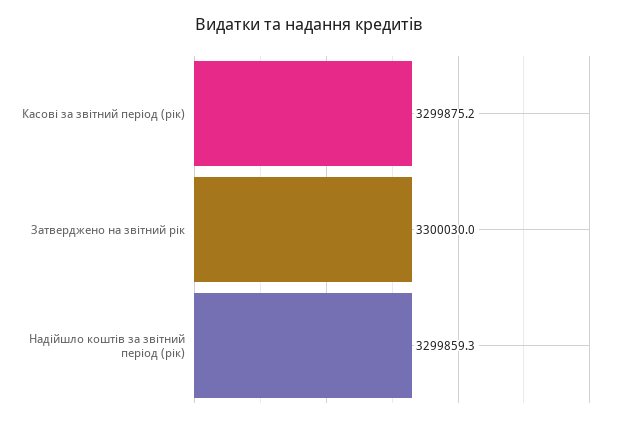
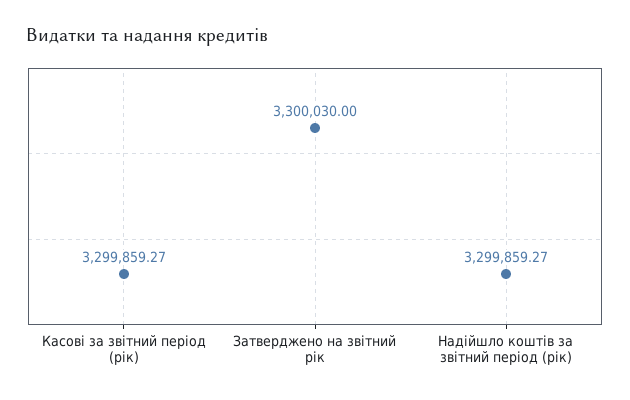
Касові за звітний період (рік): 3299875.2 -> 3299859.27

